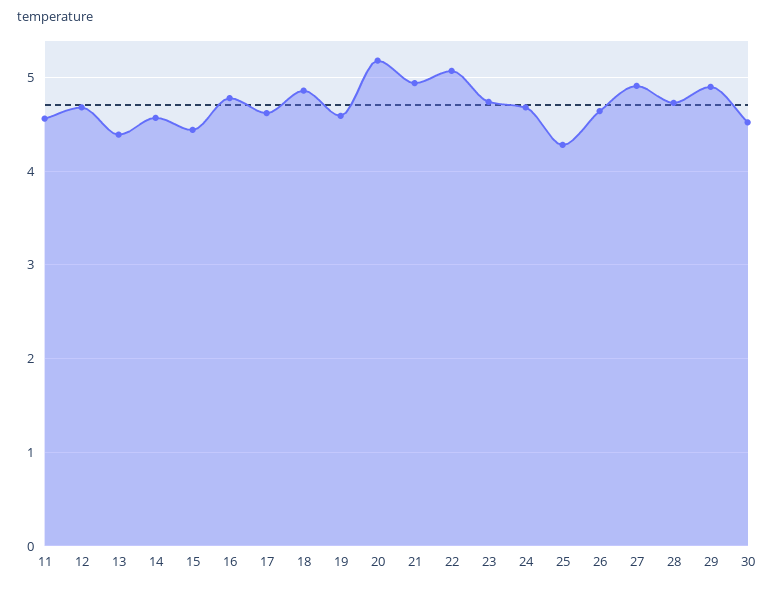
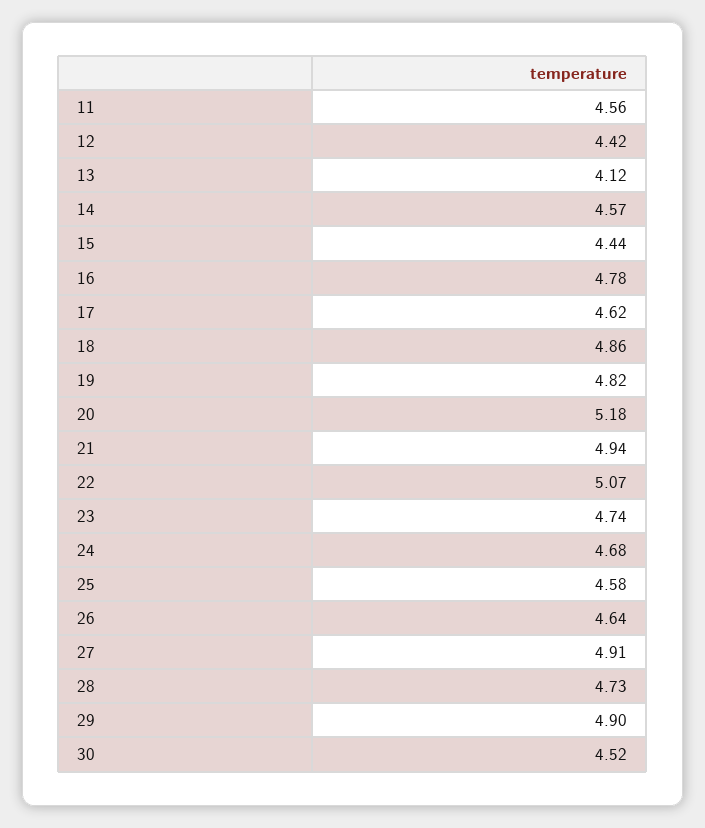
12: 4.7 -> 4.42
13: 4.4 -> 4.12
19: 4.6 -> 4.82
25: 4.3 -> 4.58

